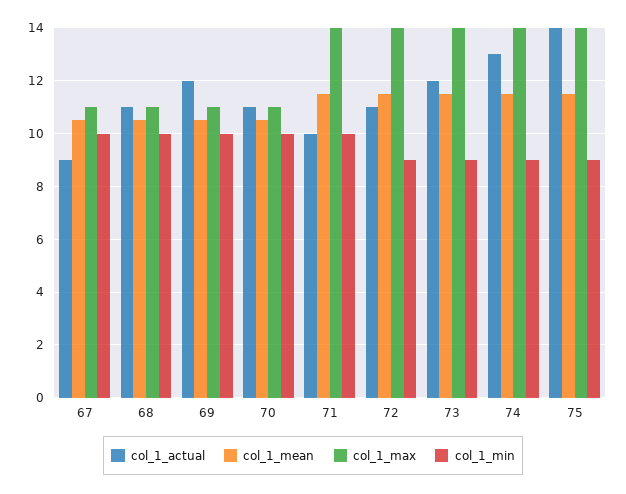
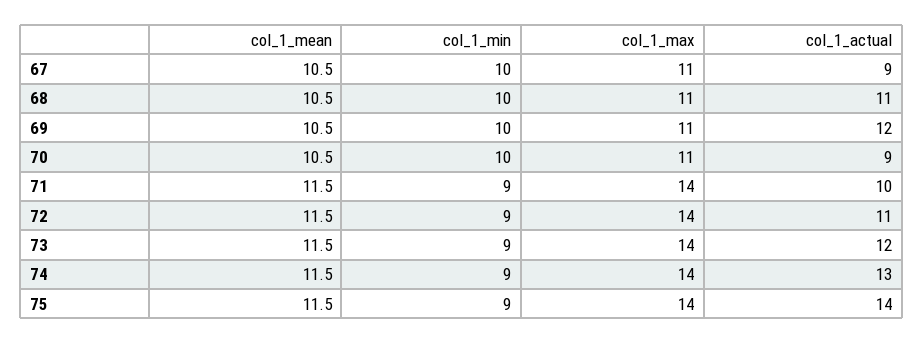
col_1_actual, 70: 11 -> 9
col_1_min, 71: 10 -> 9

